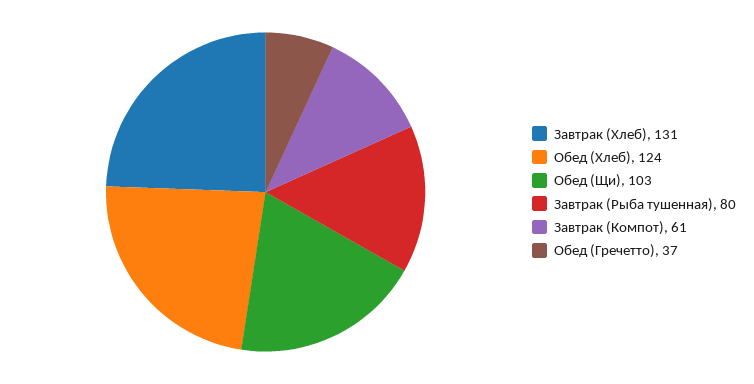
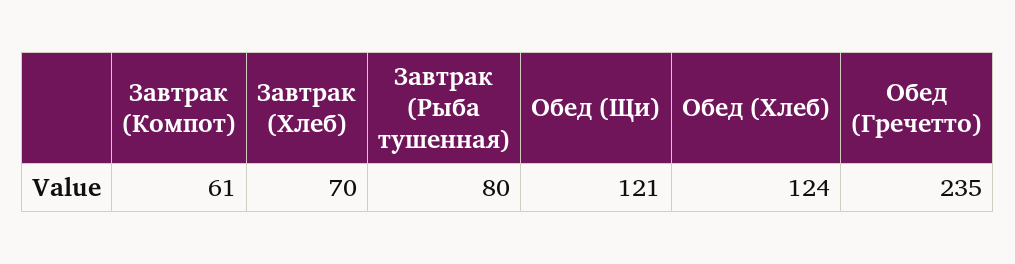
Завтрак (Хлеб): 131 -> 70
Обед (Щи): 103 -> 121
Обед (Гречетто): 37 -> 235

